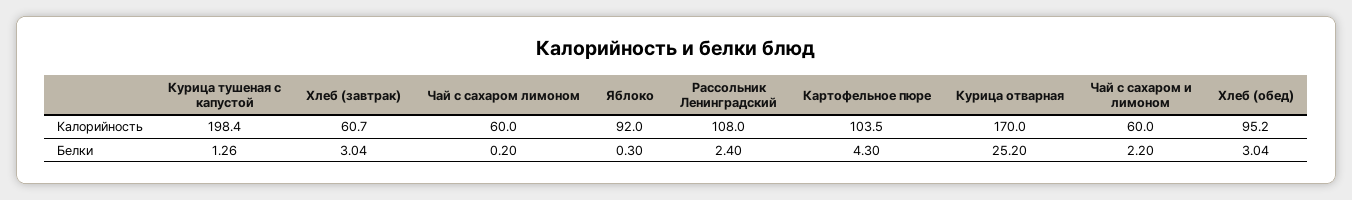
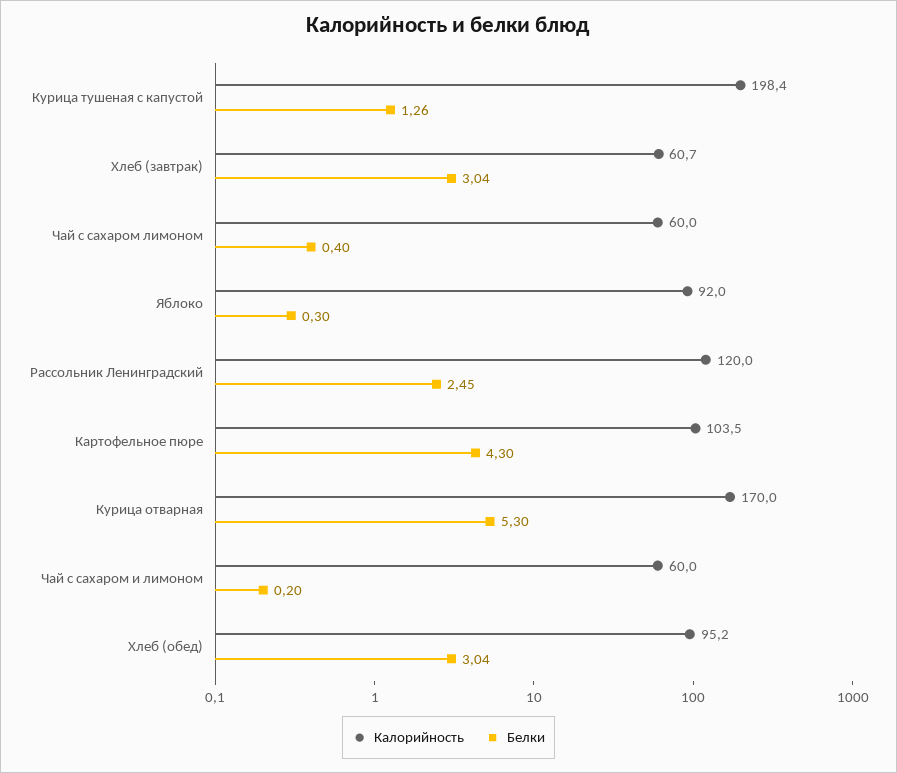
Калорийность, Рассольник Ленинградский: 108 -> 120
Белки, Чай с сахаром лимоном: 0.2 -> 0.4
Белки, Рассольник Ленинградский: 2.4 -> 2.45
Белки, Курица отварная: 25.2 -> 5.3
Белки, Чай с сахаром и лимоном: 2.2 -> 0.2

